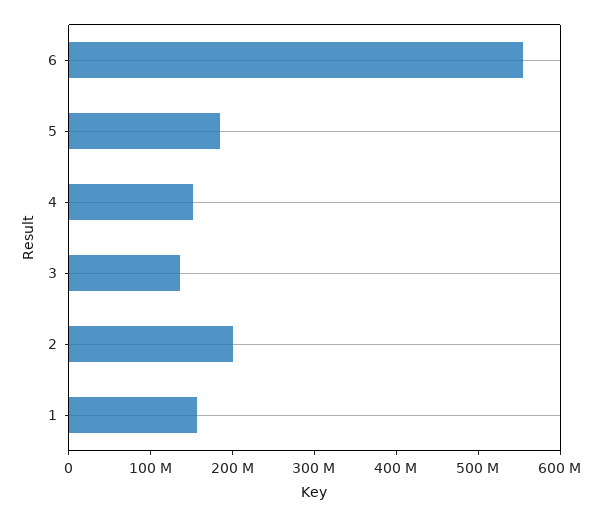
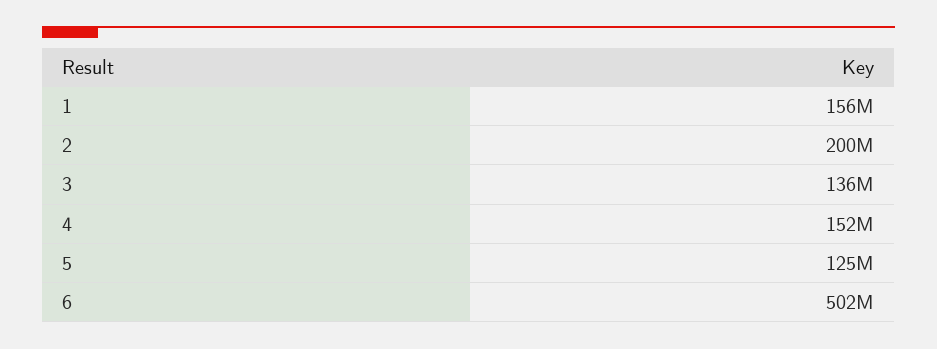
6: 560000000 -> 502000000
5: 180000000 -> 125000000

